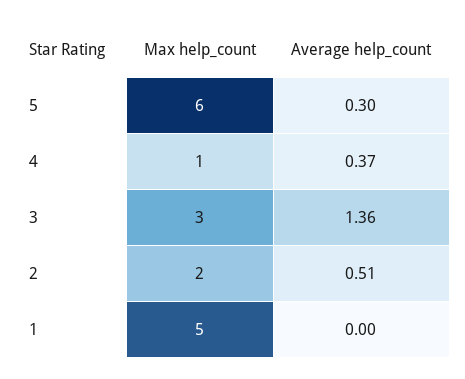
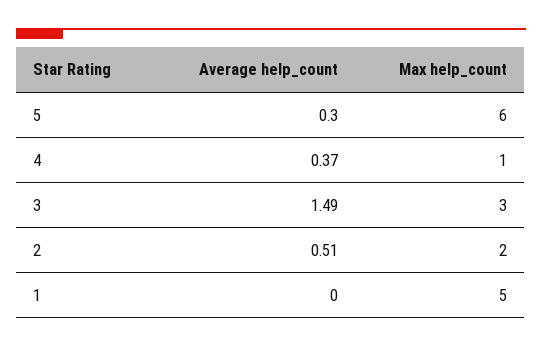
Average help_count, 3: 1.36 -> 1.49

